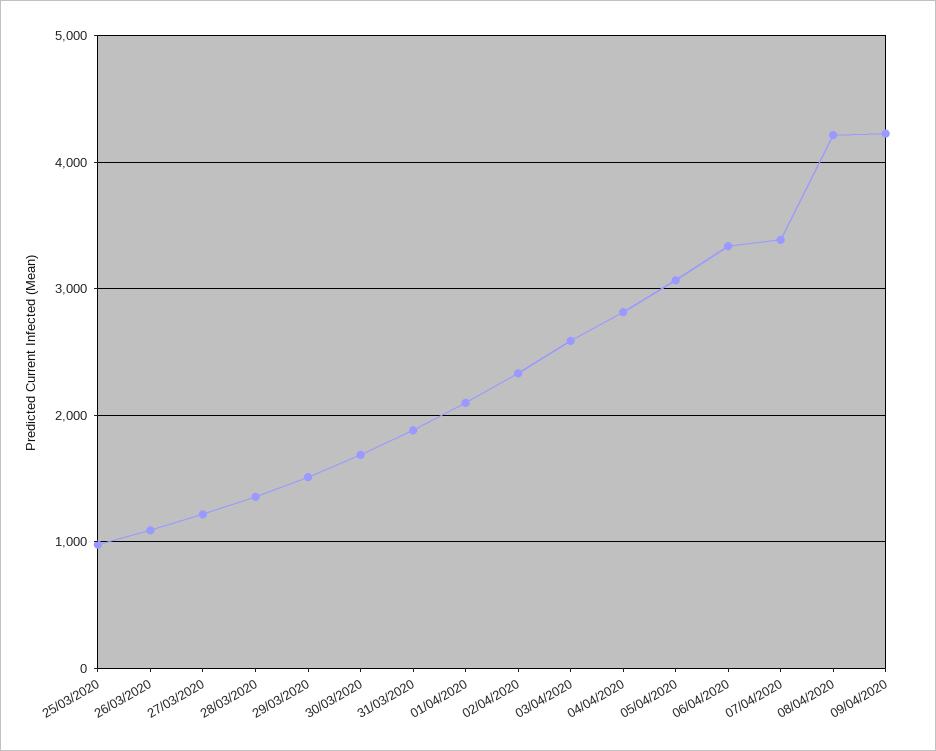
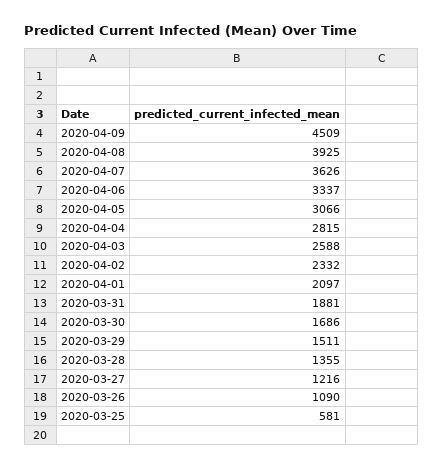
25/03/2020: 1000 -> 581
07/04/2020: 3400 -> 3626
08/04/2020: 4200 -> 3925
09/04/2020: 4200 -> 4509

